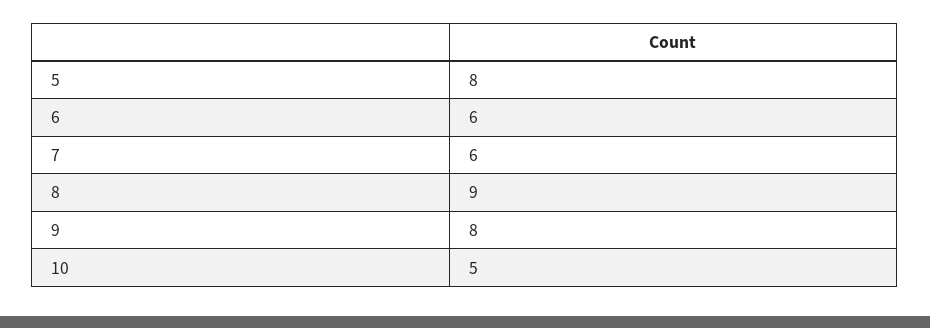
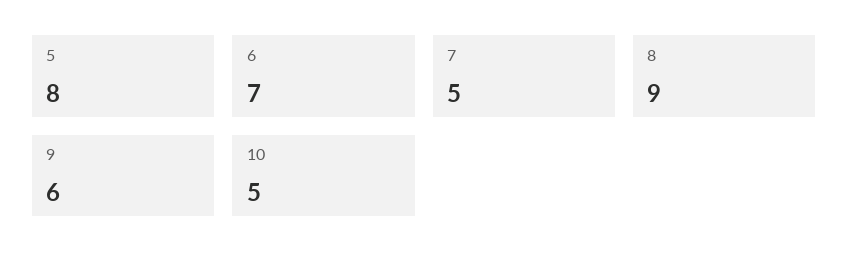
6: 6 -> 7
7: 6 -> 5
9: 8 -> 6

